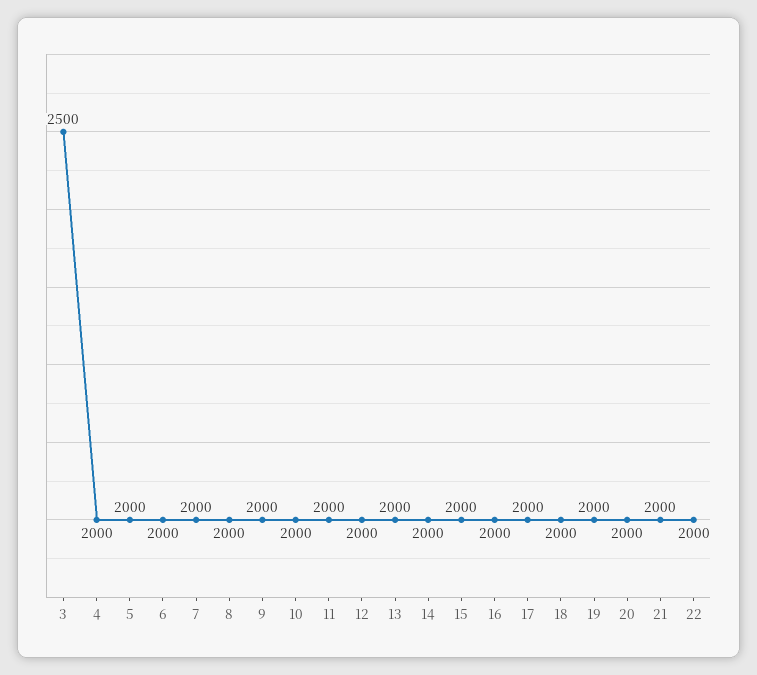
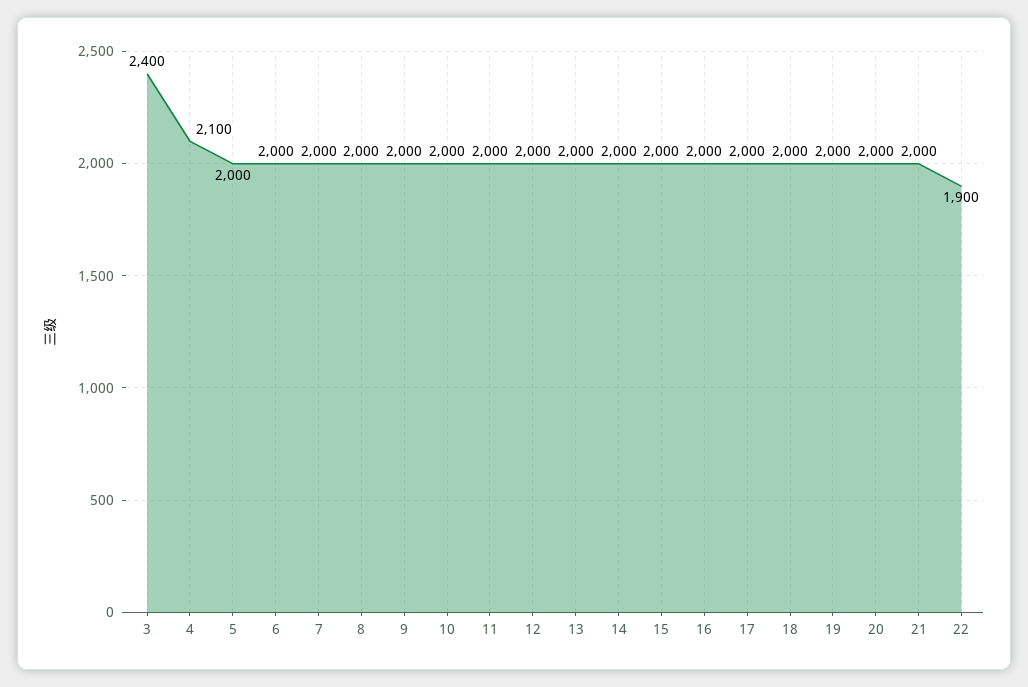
3: 2500 -> 2400
4: 2000 -> 2100
22: 2000 -> 1900

